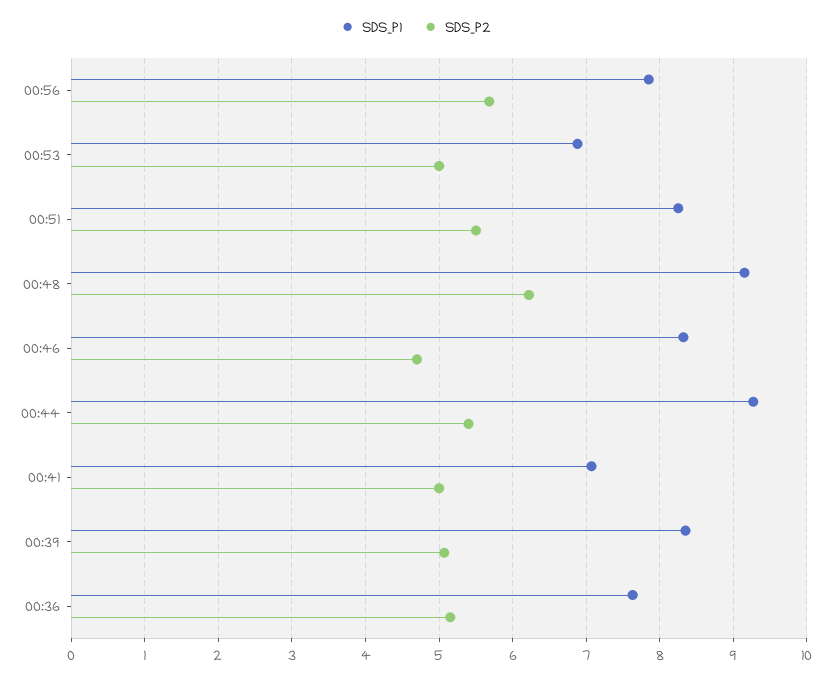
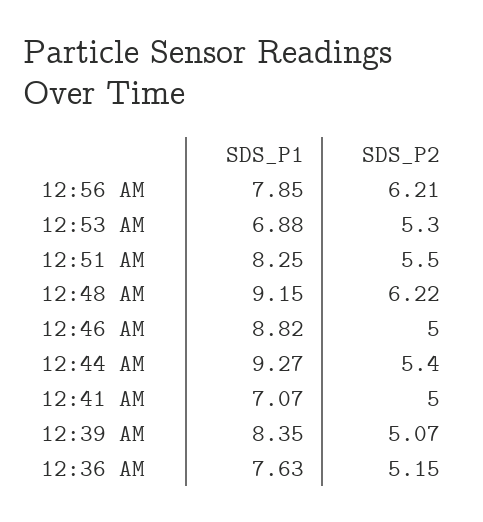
SDS_P2, 00:56: 5.7 -> 6.21
SDS_P2, 00:53: 5 -> 5.3
SDS_P1, 00:46: 8.3 -> 8.82
SDS_P2, 00:46: 4.7 -> 5

